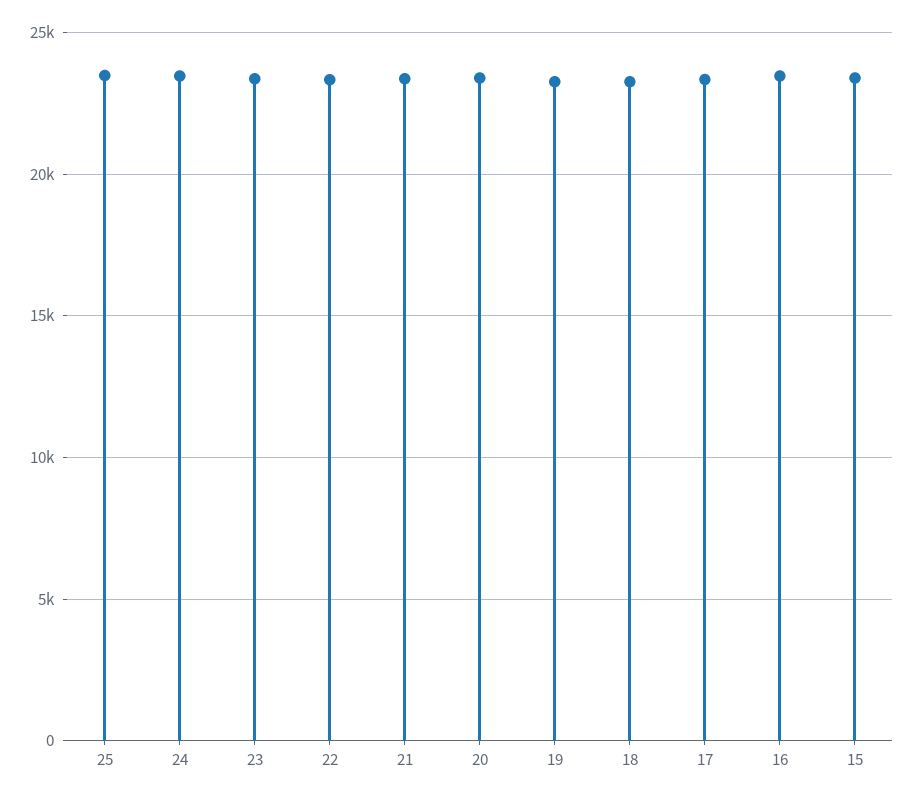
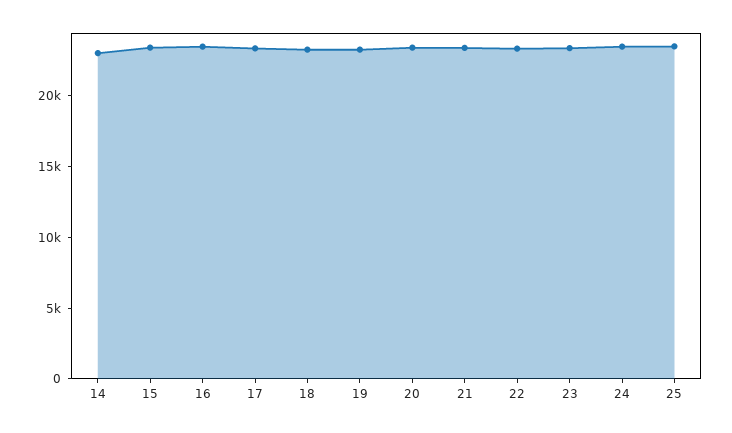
14: none -> 23000

